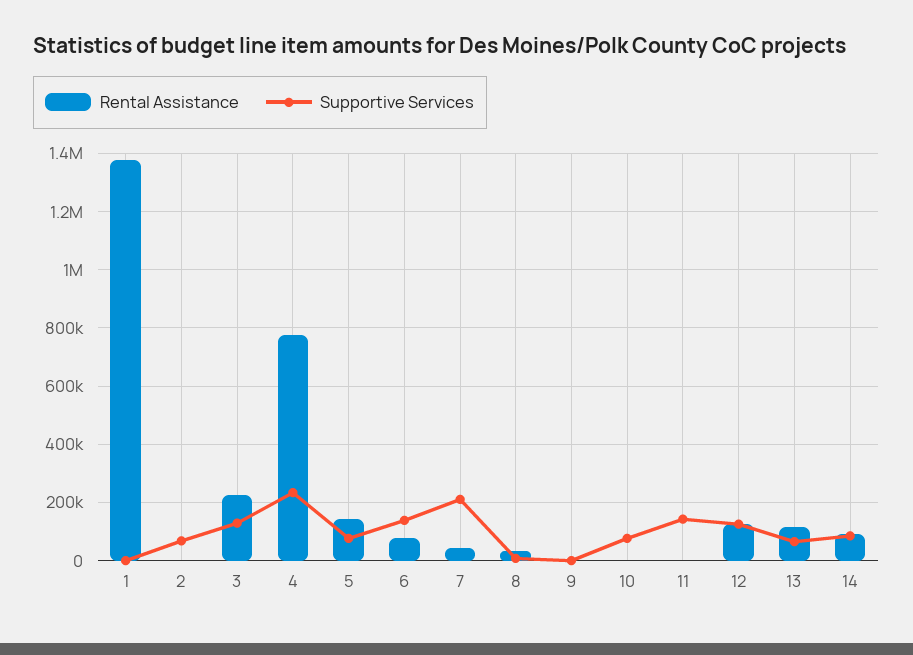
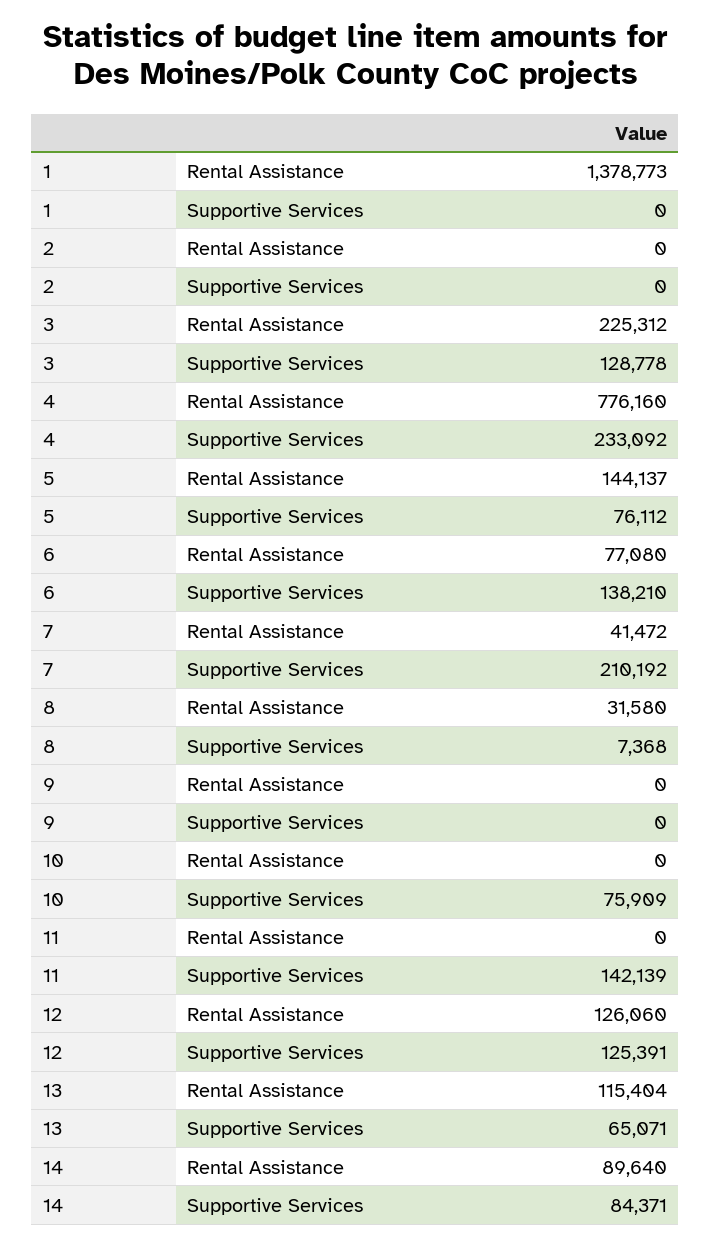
Supportive Services, 2: 75000 -> 0

